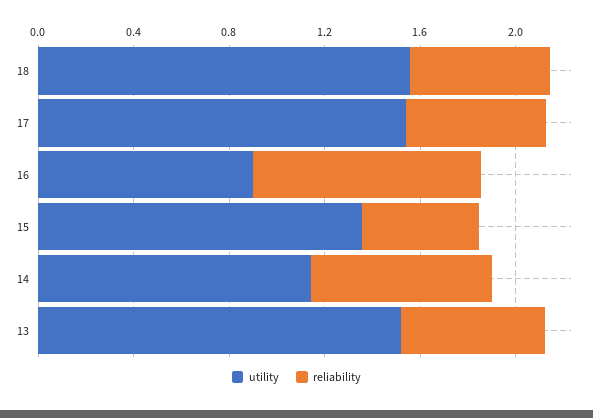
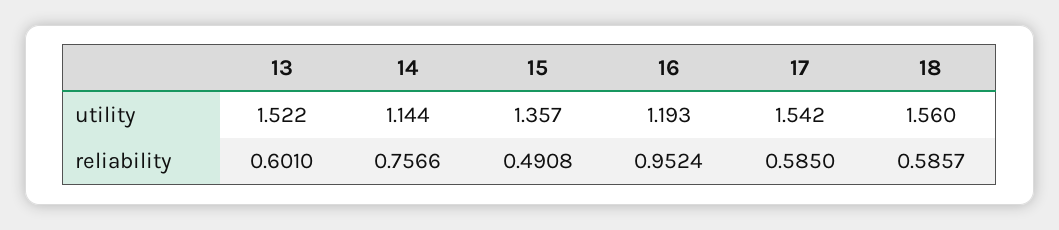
utility, 16: 0.9 -> 1.193

